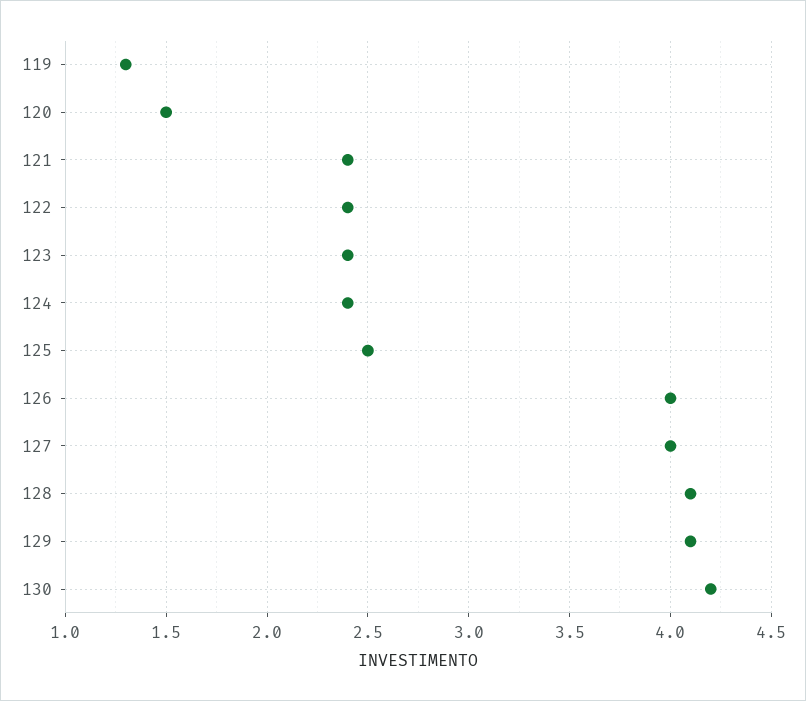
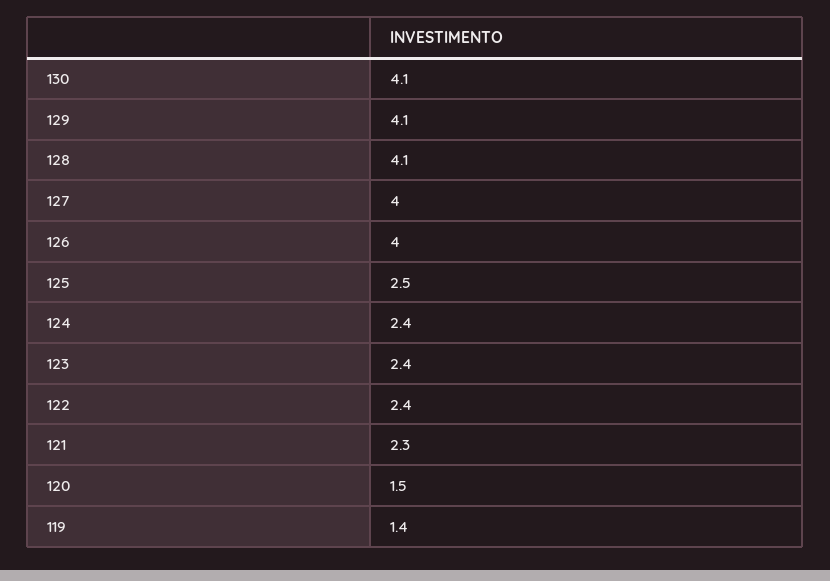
119: 1.3 -> 1.4
121: 2.4 -> 2.3
130: 4.2 -> 4.1

